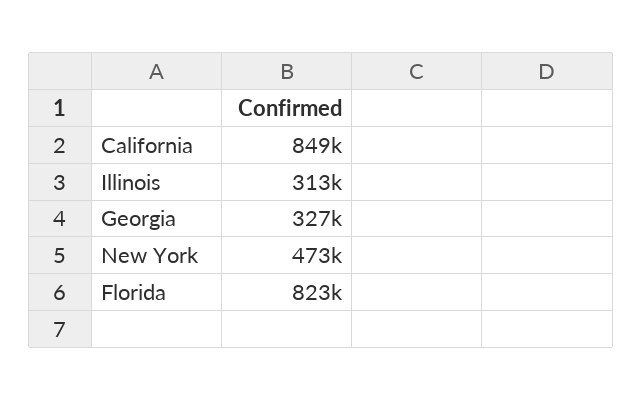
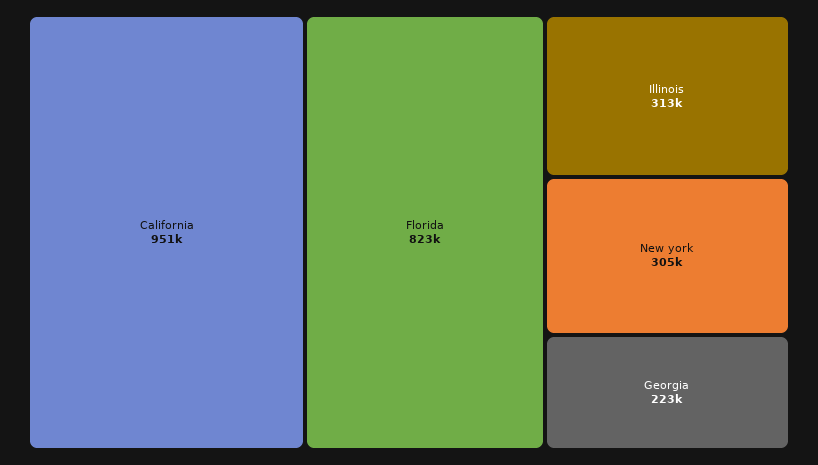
California: 849000 -> 951000
Georgia: 327000 -> 223000
New York: 473000 -> 305000

